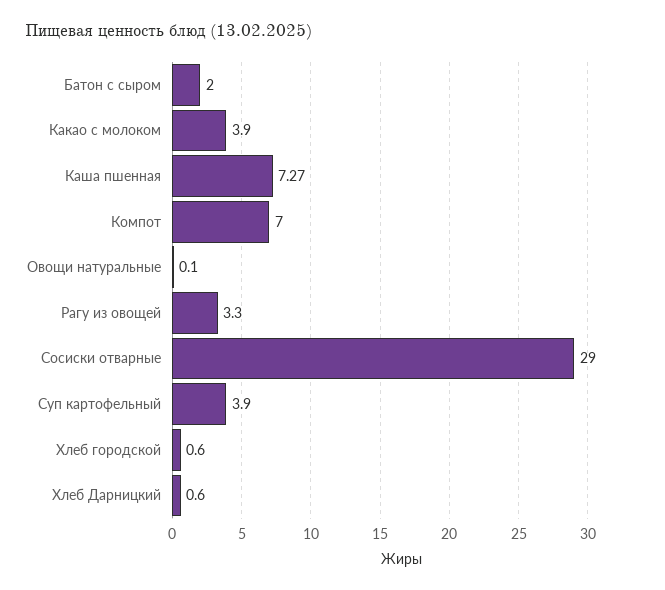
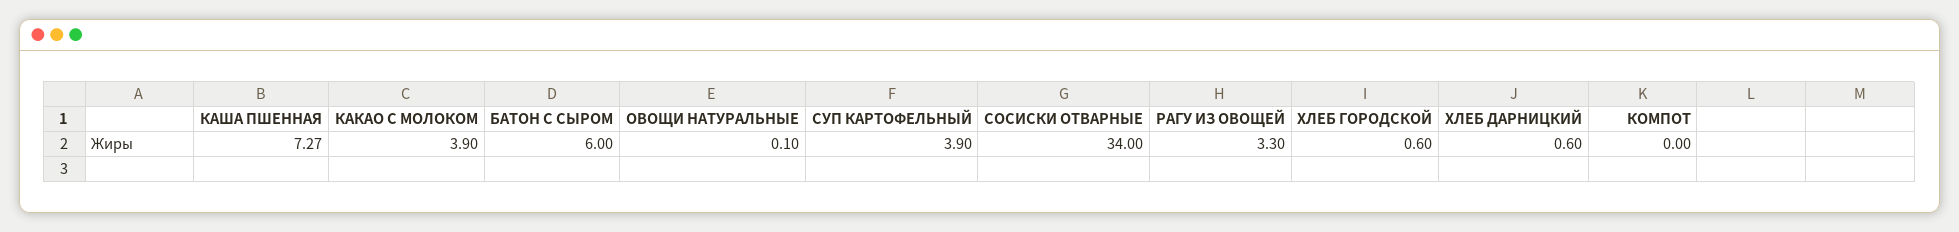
Батон с сыром: 2 -> 6
Компот: 7 -> 0
Сосиски отварные: 29 -> 34

